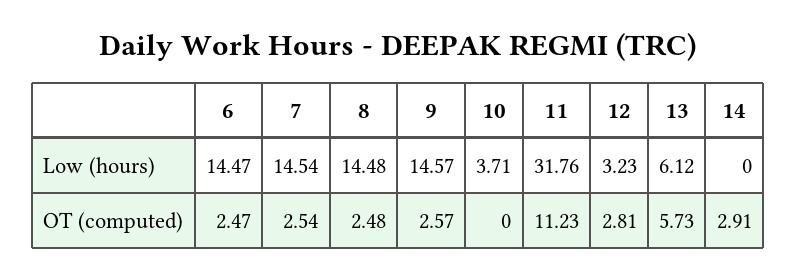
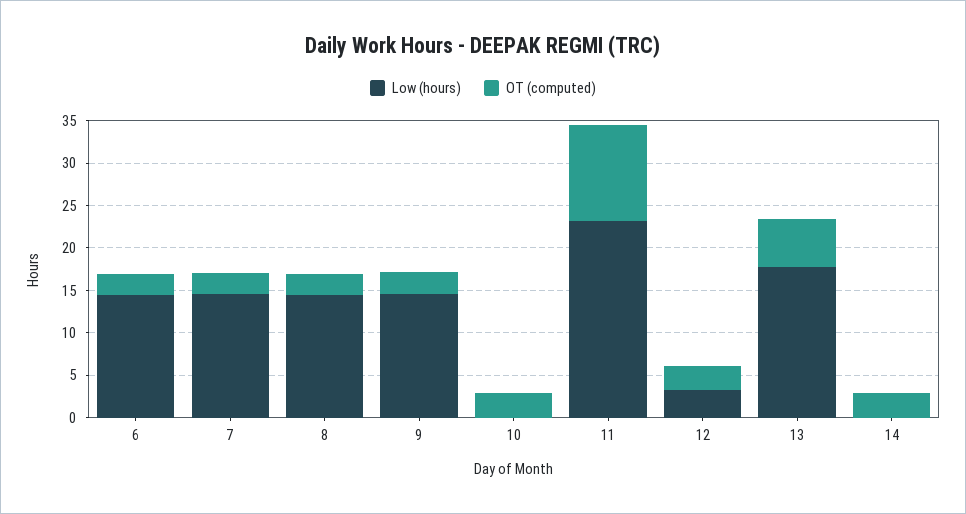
Low (hours), 10: 3.71 -> 0
Low (hours), 11: 31.76 -> 23
Low (hours), 13: 6.12 -> 18
OT (computed), 10: 0 -> 3

